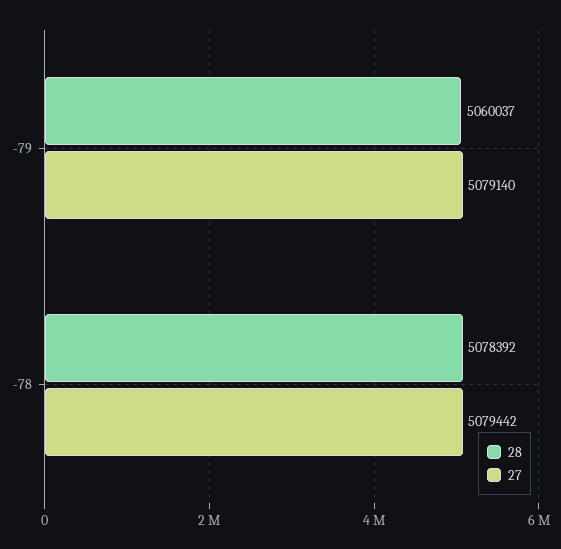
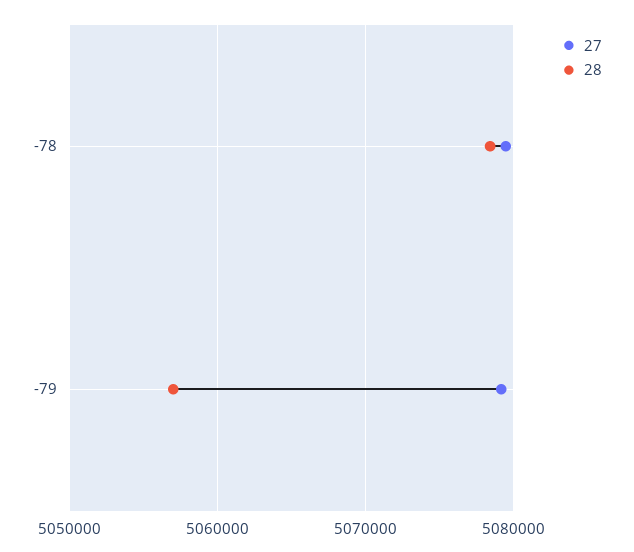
28, -79: 5060037 -> 5057000

